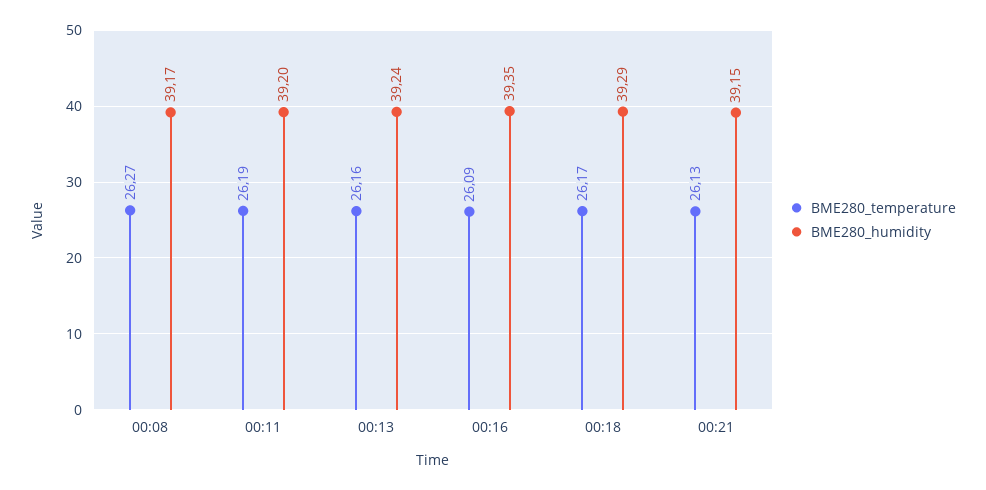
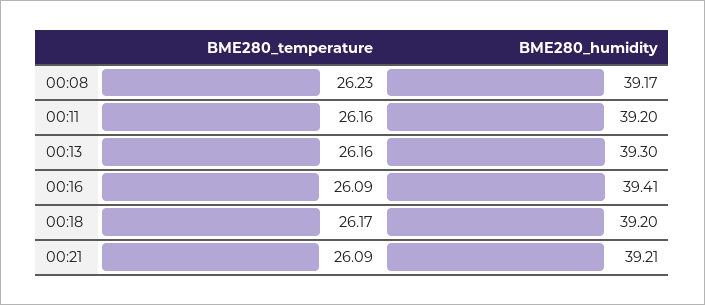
BME280_temperature, 00:08: 26.27 -> 26.23
BME280_temperature, 00:11: 26.19 -> 26.16
BME280_humidity, 00:13: 39.24 -> 39.3
BME280_humidity, 00:16: 39.35 -> 39.41
BME280_humidity, 00:18: 39.29 -> 39.2
BME280_temperature, 00:21: 26.13 -> 26.09
BME280_humidity, 00:21: 39.15 -> 39.21

